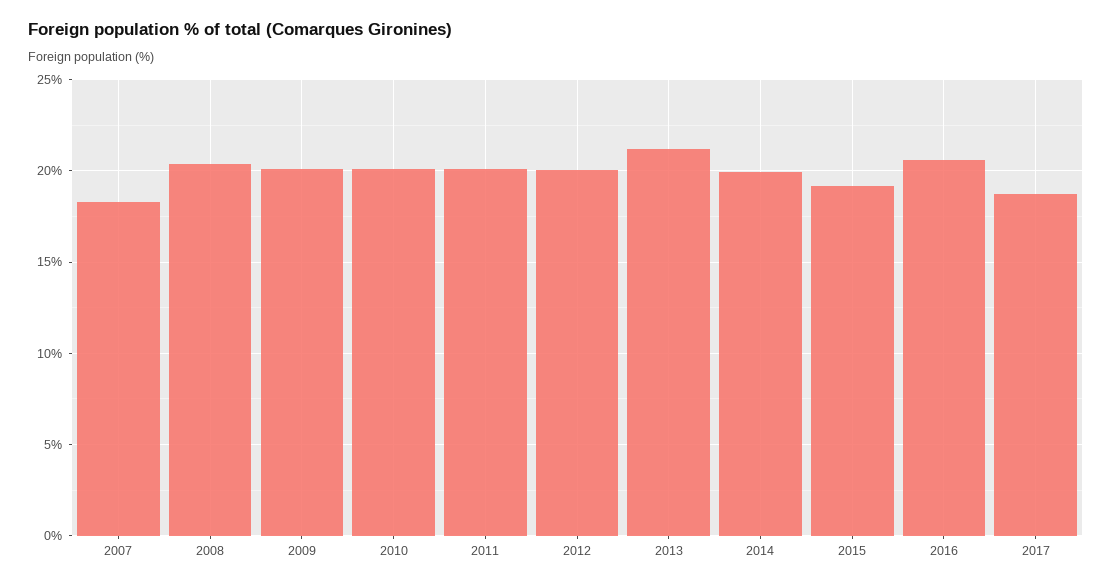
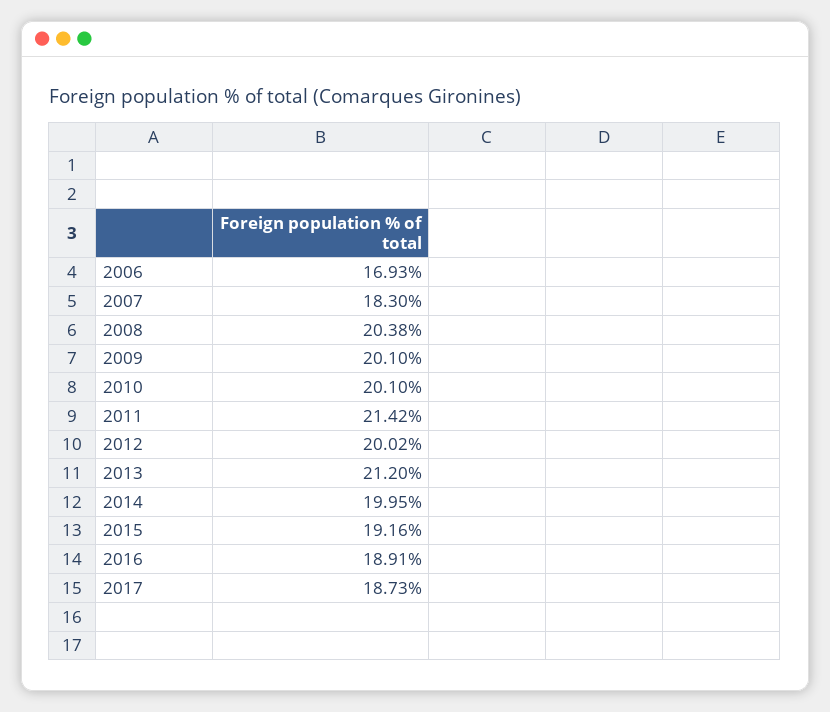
2011: 20 -> 21.42
2016: 20.5 -> 18.91
2006: none -> 16.93

